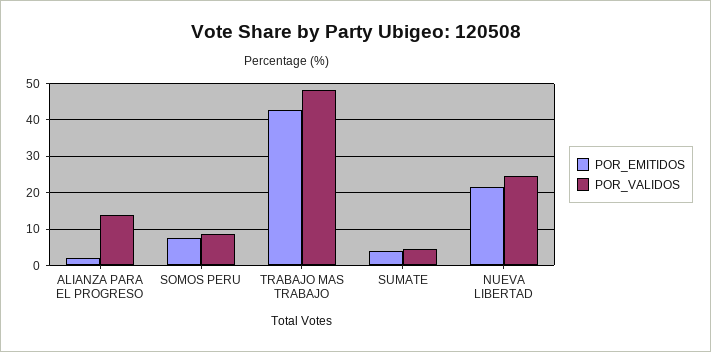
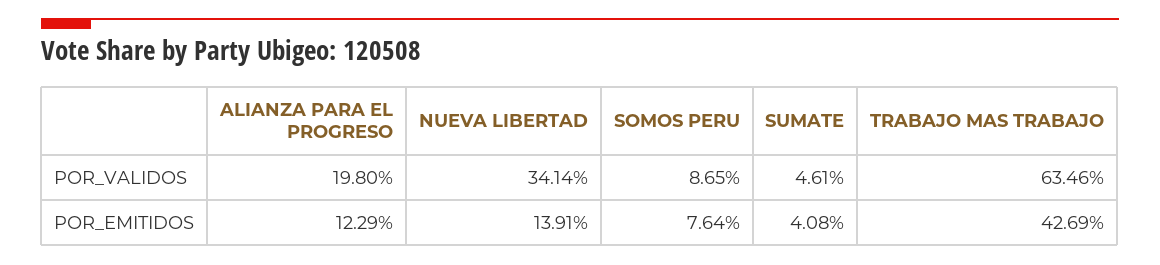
POR_EMITIDOS, ALIANZA PARA EL PROGRESO: 2 -> 12.29
POR_VALIDOS, ALIANZA PARA EL PROGRESO: 14 -> 19.8
POR_VALIDOS, TRABAJO MAS TRABAJO: 48 -> 63.46
POR_EMITIDOS, NUEVA LIBERTAD: 22 -> 13.91
POR_VALIDOS, NUEVA LIBERTAD: 24 -> 34.14

